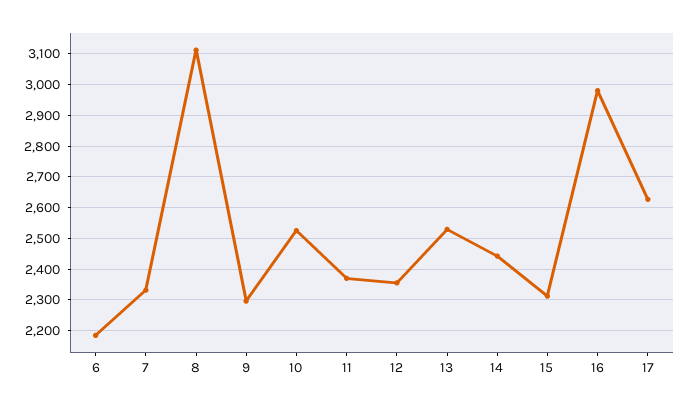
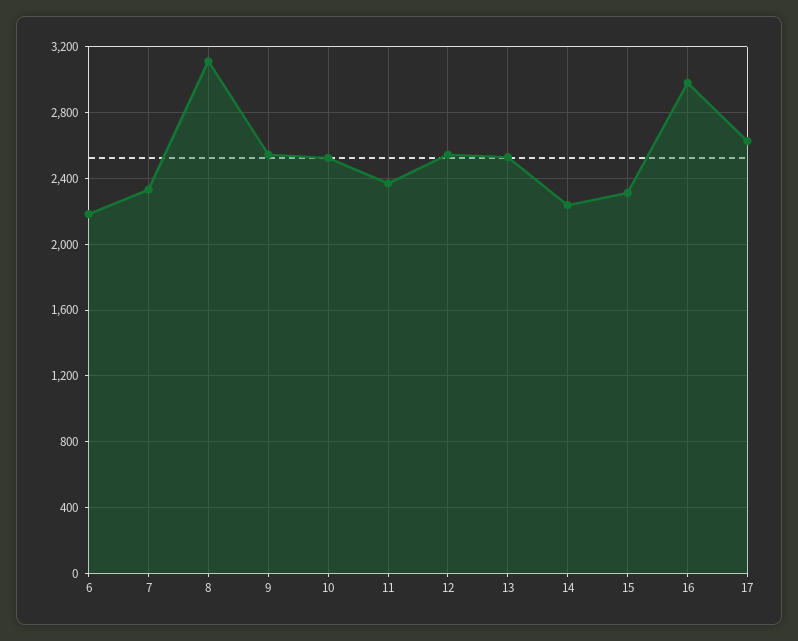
9: 2300 -> 2550
12: 2360 -> 2550
14: 2440 -> 2250

